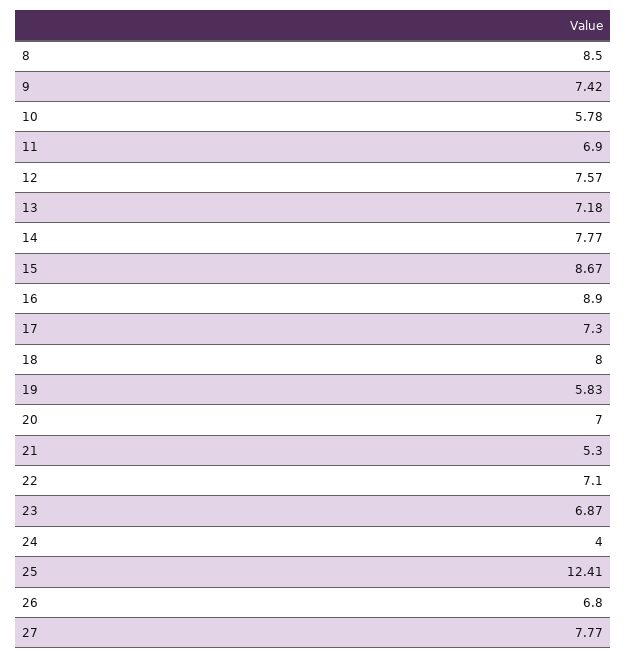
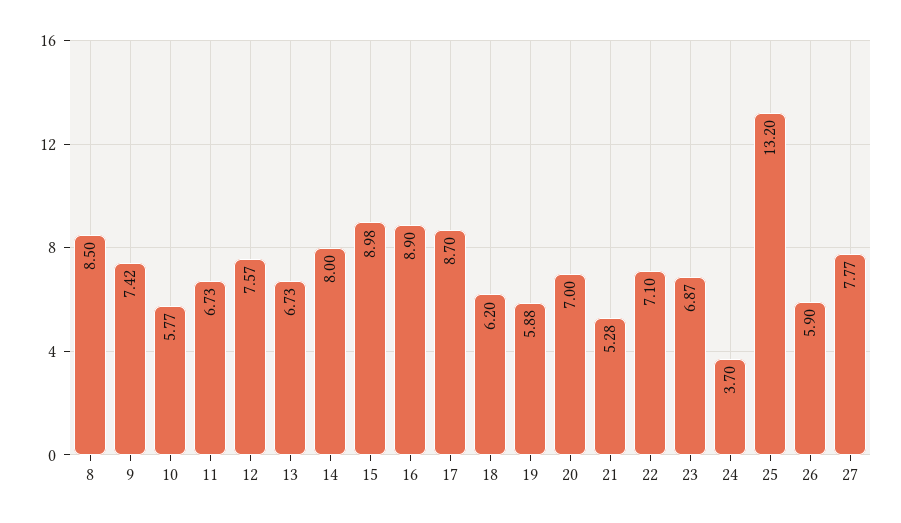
10: 5.78 -> 5.77
11: 6.9 -> 6.73
13: 7.18 -> 6.73
14: 7.77 -> 8
15: 8.67 -> 8.98
17: 7.3 -> 8.7
18: 8 -> 6.2
19: 5.83 -> 5.88
21: 5.3 -> 5.28
24: 4 -> 3.7
25: 12.41 -> 13.2
26: 6.8 -> 5.9

